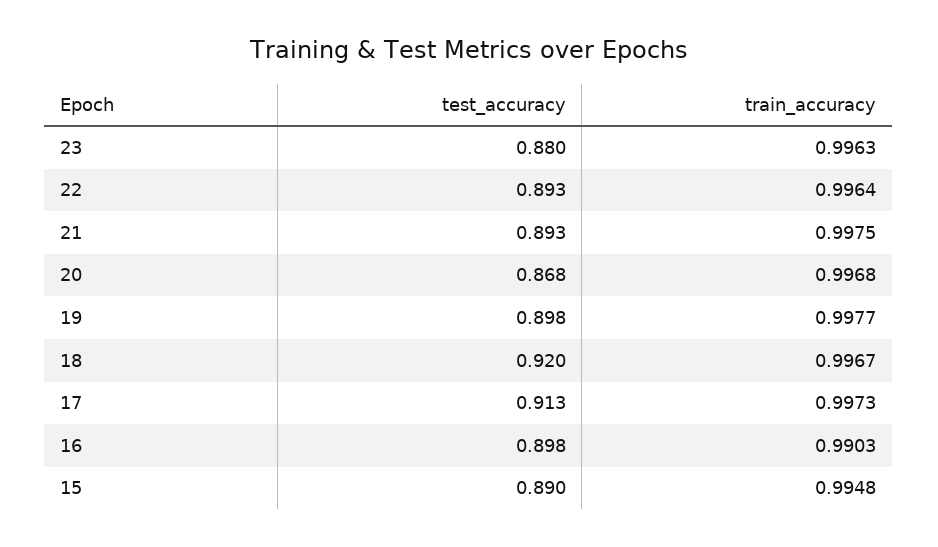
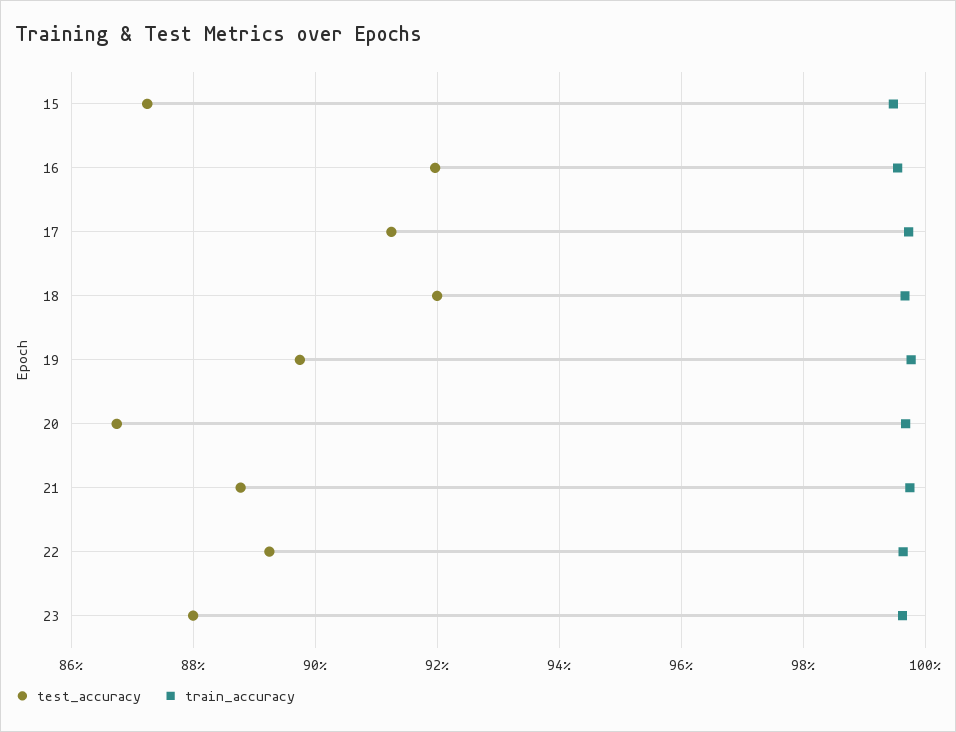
test_accuracy, 21: 0.893 -> 0.888
test_accuracy, 16: 0.898 -> 0.92
train_accuracy, 16: 0.9903 -> 0.996
test_accuracy, 15: 0.89 -> 0.872

